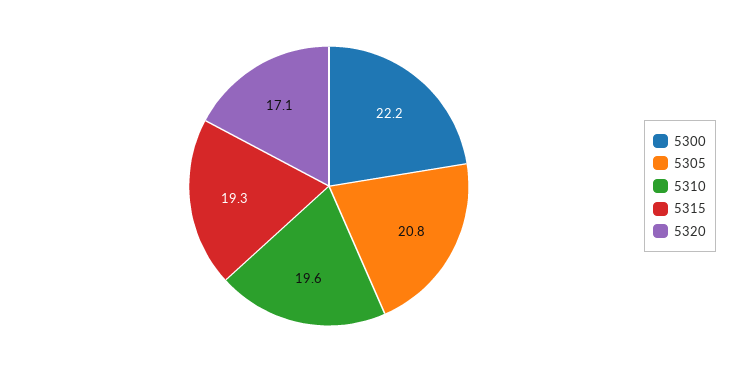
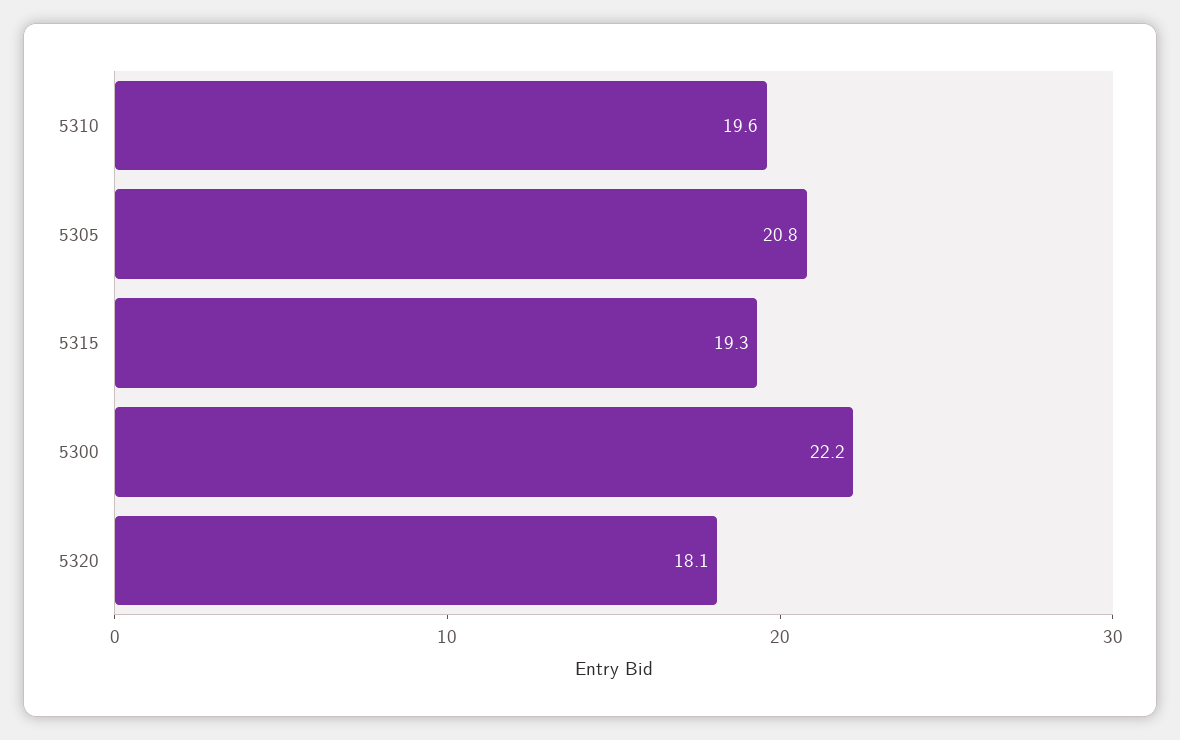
5320: 17.1 -> 18.1

